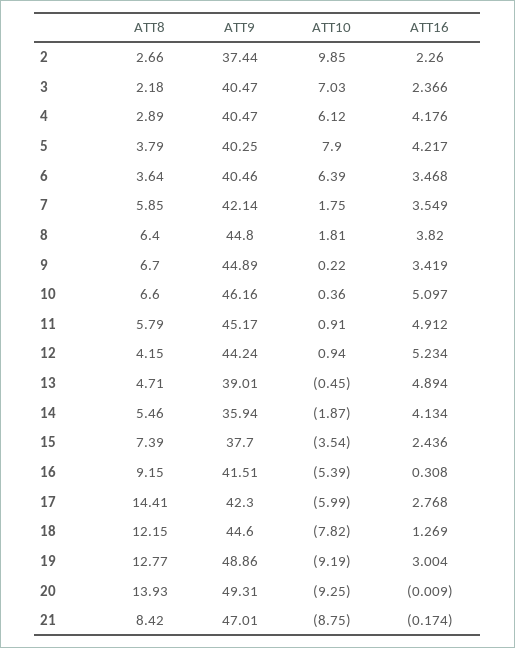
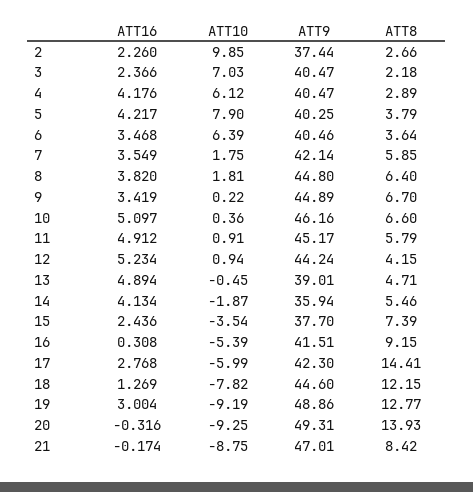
ATT16, 20: -0.009 -> -0.316

